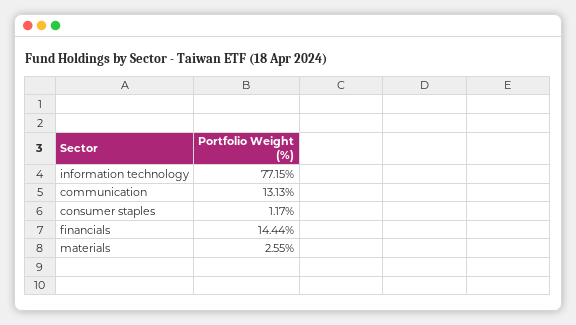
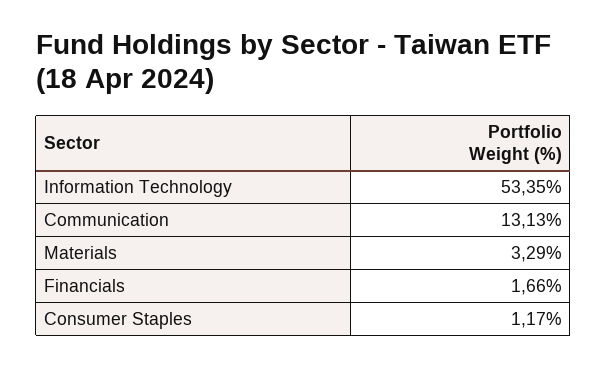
information technology: 77.15 -> 53.35
financials: 14.44 -> 1.66
materials: 2.55 -> 3.29

